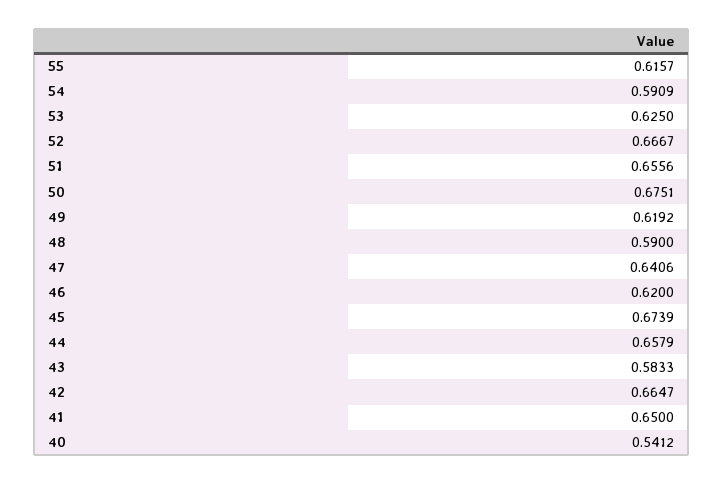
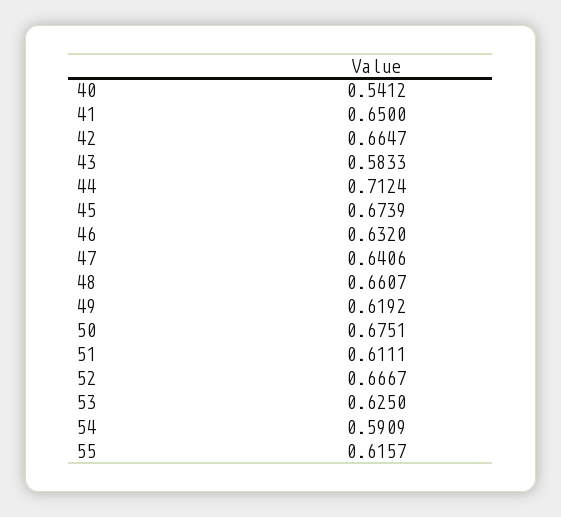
51: 0.6556 -> 0.6111
48: 0.59 -> 0.6607
46: 0.62 -> 0.632
44: 0.6579 -> 0.7124

